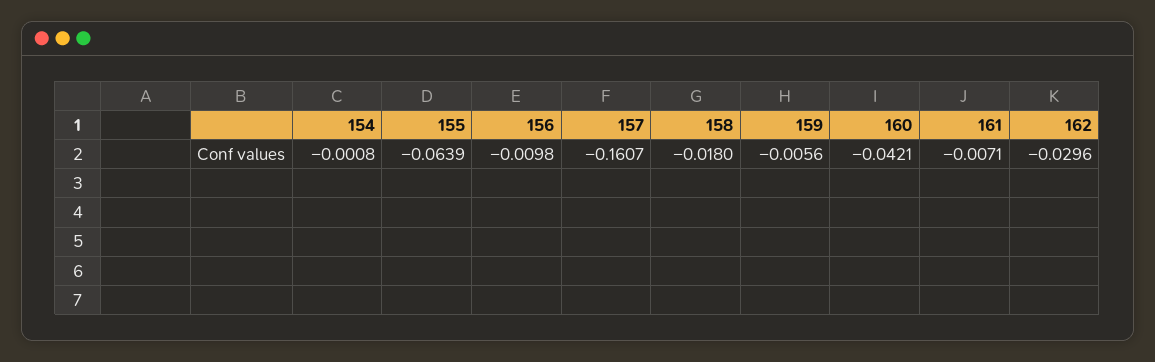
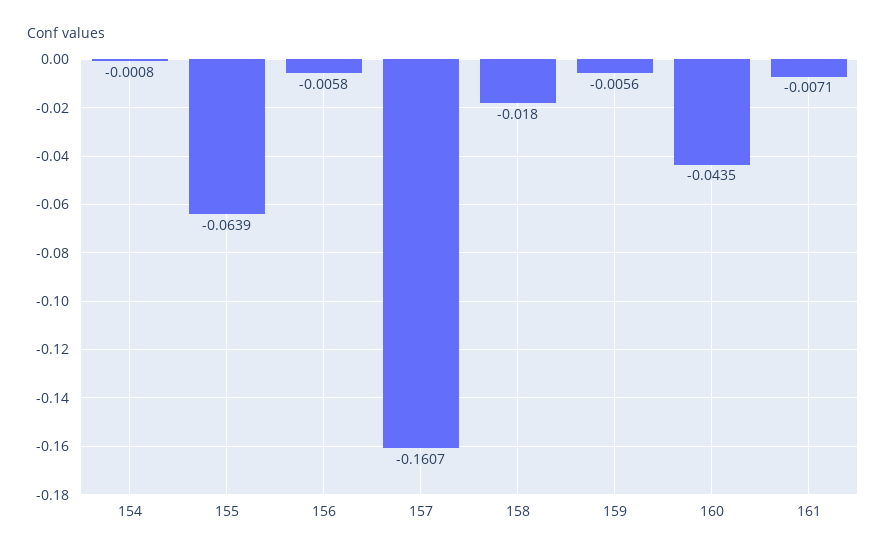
156: -0.0098 -> -0.0058
160: -0.0421 -> -0.0435
162: -0.0296 -> none

